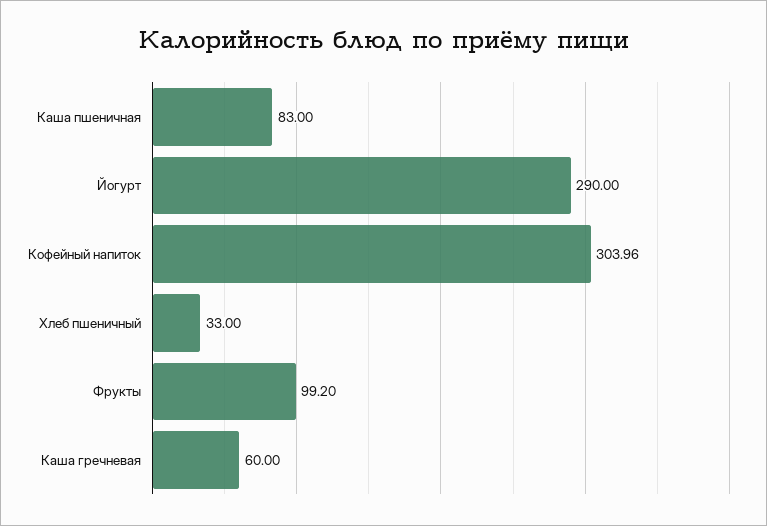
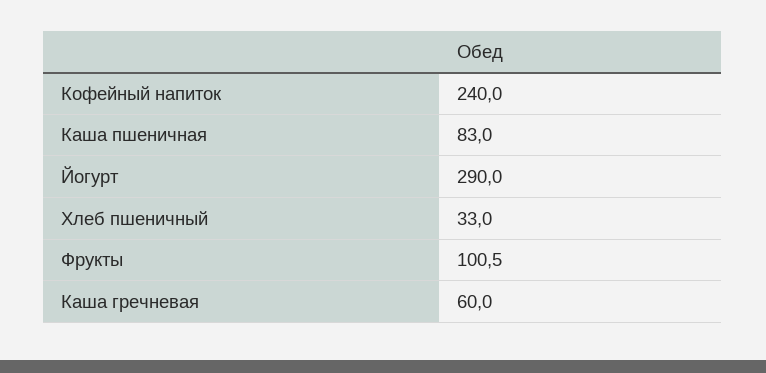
Кофейный напиток: 303.96 -> 240
Фрукты: 99.2 -> 100.5

